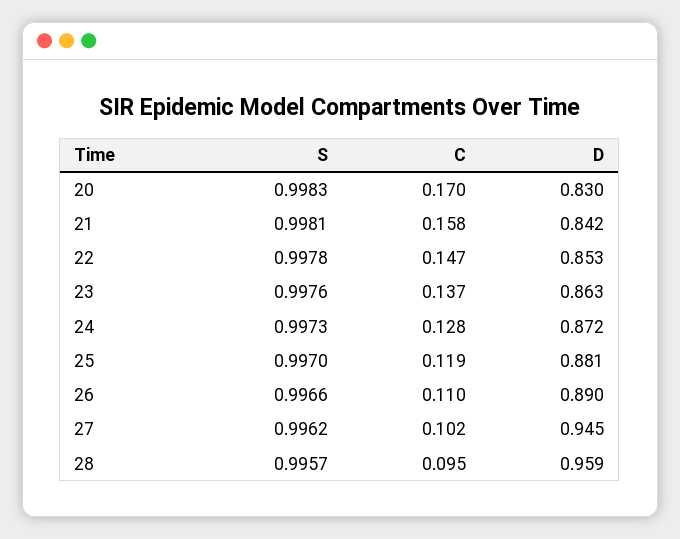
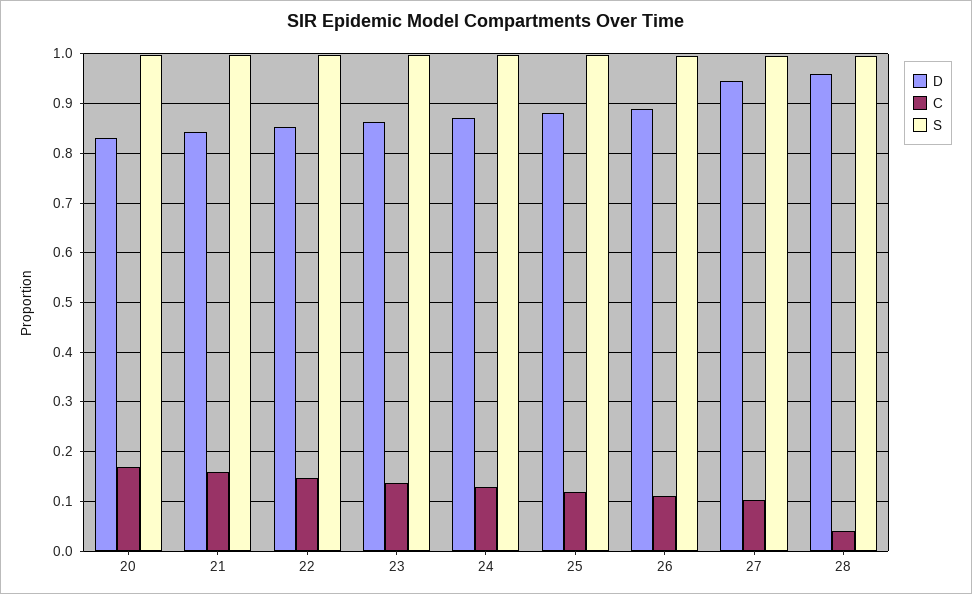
C, 28: 0.095 -> 0.04

